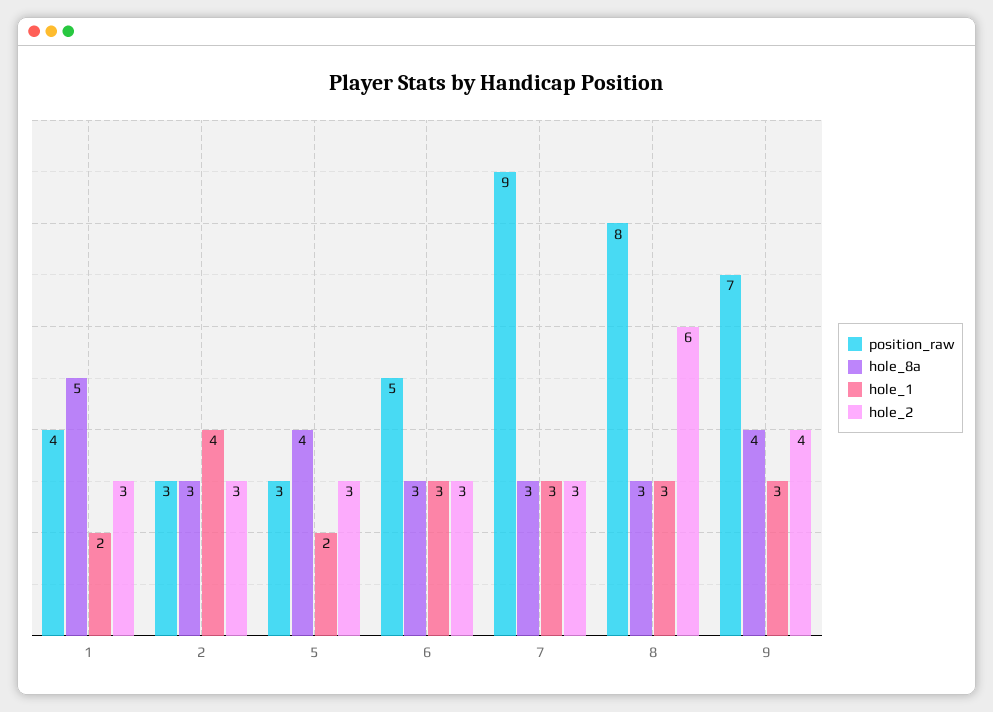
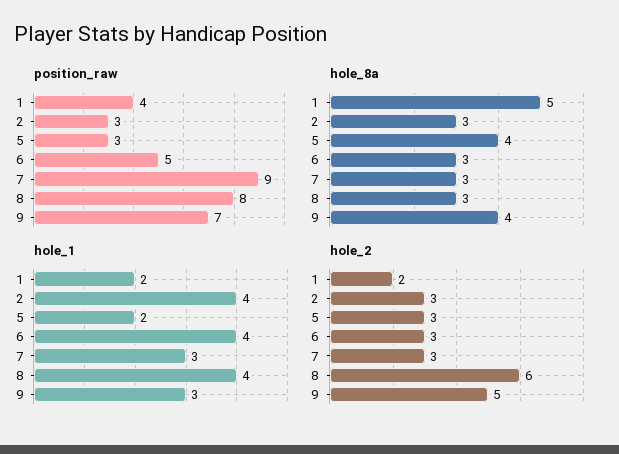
hole_2, 1: 3 -> 2
hole_1, 6: 3 -> 4
hole_1, 8: 3 -> 4
hole_2, 9: 4 -> 5

